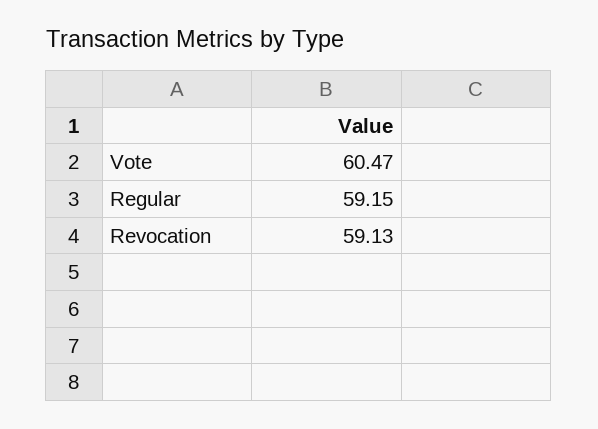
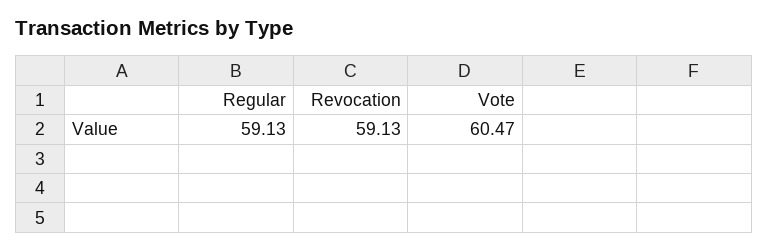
Regular: 59.15 -> 59.13

